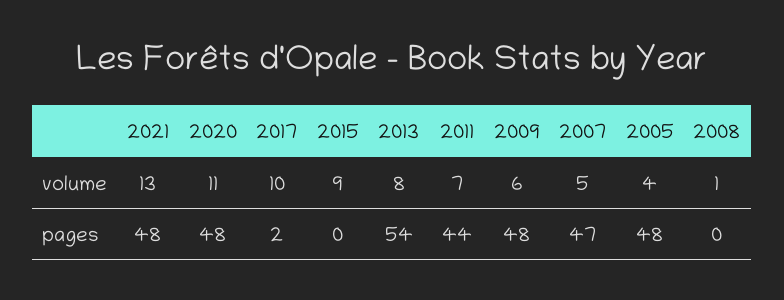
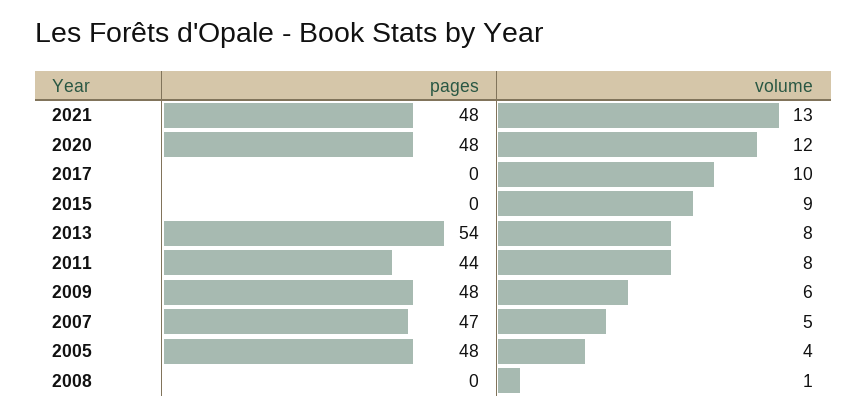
2020, volume: 11 -> 12
2011, volume: 7 -> 8
2017, pages: 2 -> 0

